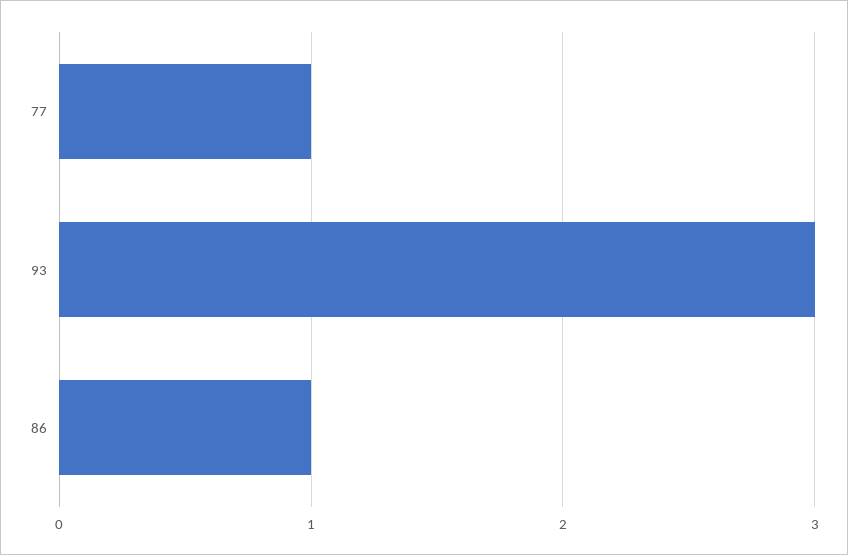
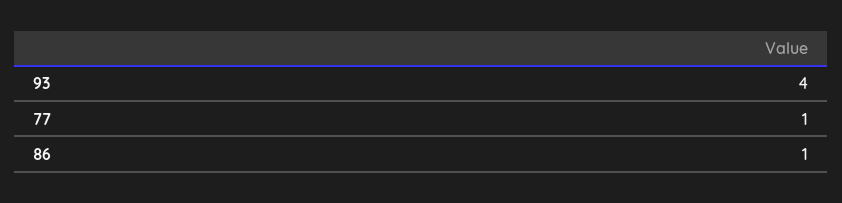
93: 3 -> 4

